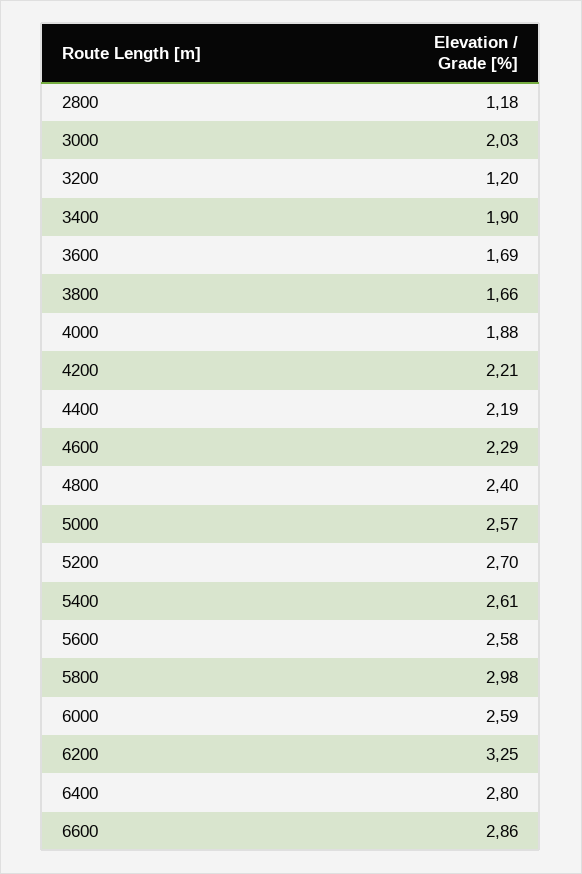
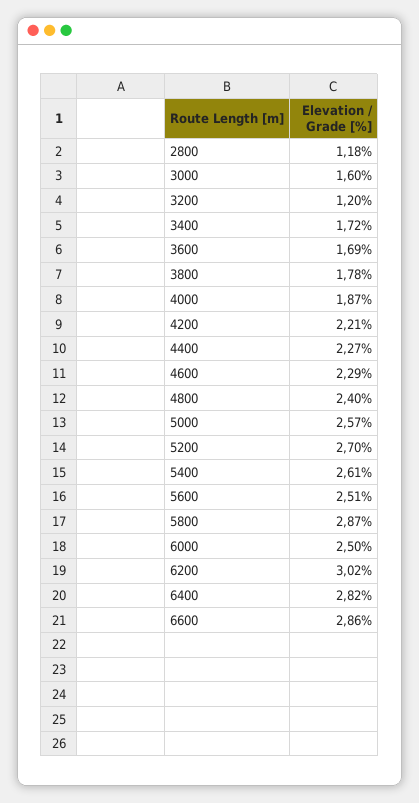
3000: 2.03 -> 1.6
3400: 1.9 -> 1.72
3800: 1.66 -> 1.78
4000: 1.88 -> 1.87
4400: 2.19 -> 2.27
5600: 2.58 -> 2.51
5800: 2.98 -> 2.87
6000: 2.59 -> 2.5
6200: 3.25 -> 3.02
6400: 2.8 -> 2.82

